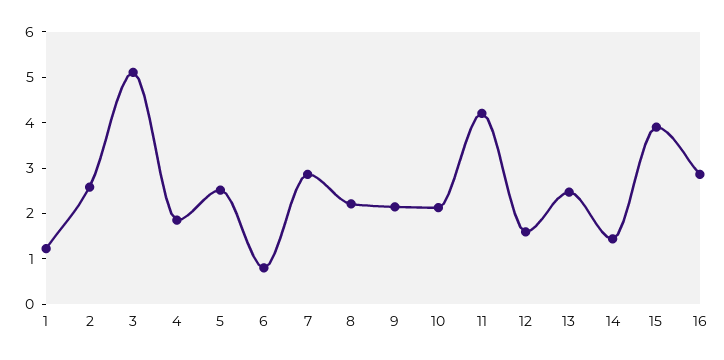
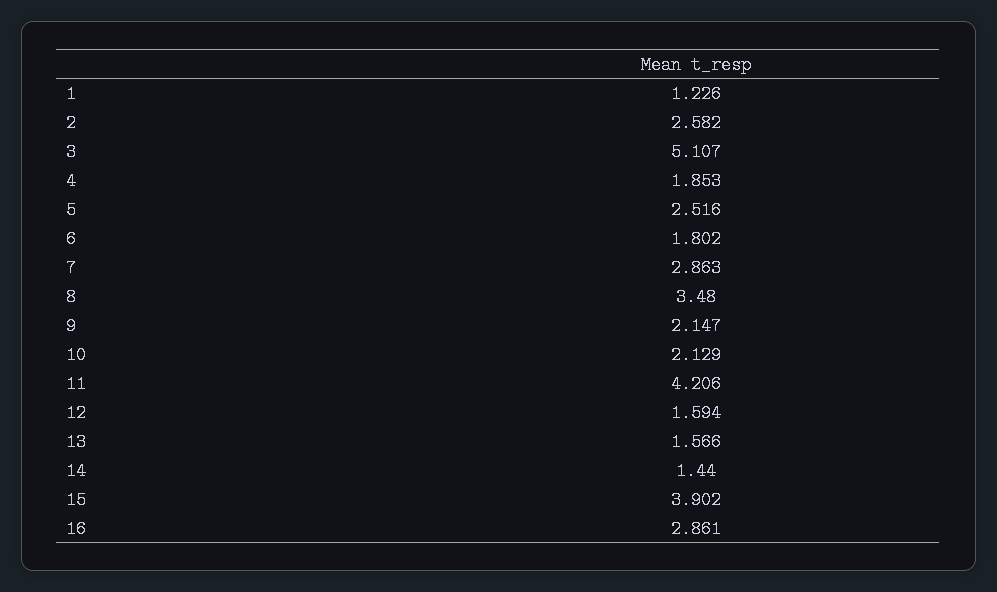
6: 0.8 -> 1.802
8: 2.2 -> 3.48
13: 2.4 -> 1.566

